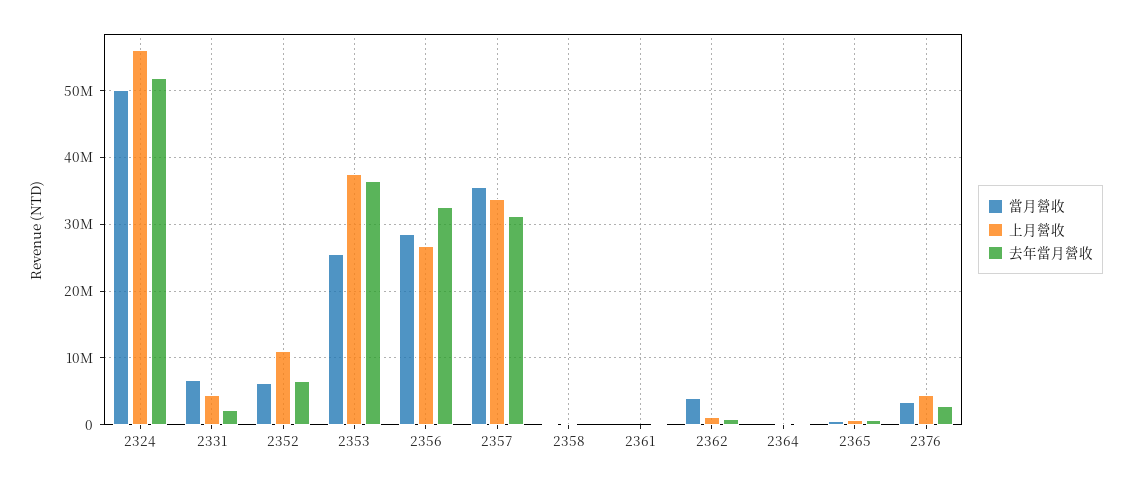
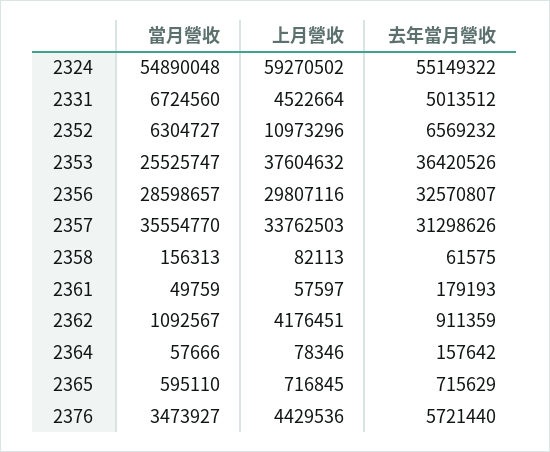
當月營收, 2324: 50000000 -> 54890048
上月營收, 2324: 56000000 -> 59270502
去年當月營收, 2324: 52000000 -> 55149322
去年當月營收, 2331: 2000000 -> 5013512
上月營收, 2356: 27000000 -> 29807116
當月營收, 2362: 4000000 -> 1092567
上月營收, 2362: 1000000 -> 4176451
去年當月營收, 2376: 3000000 -> 5721440

